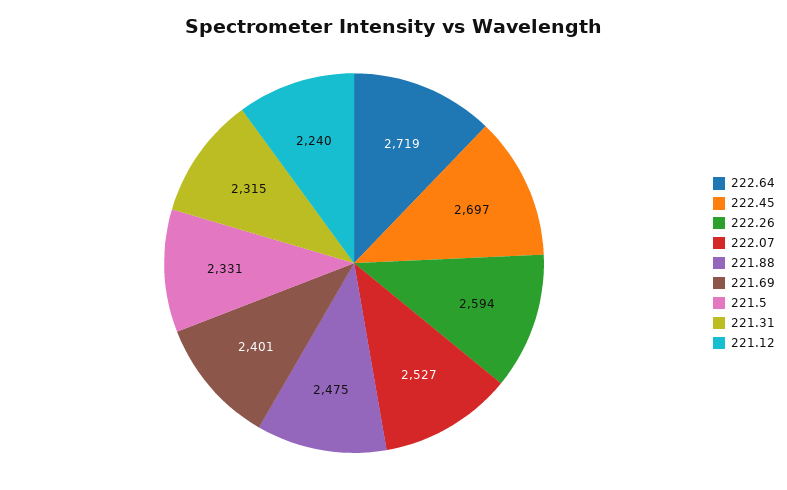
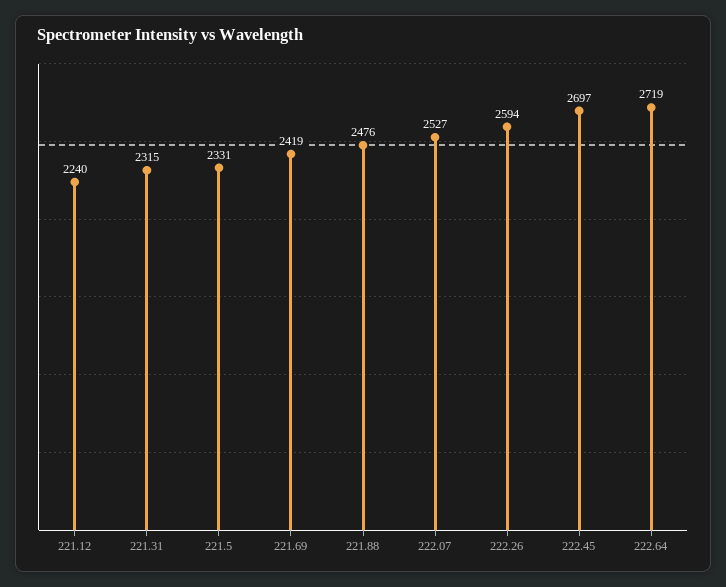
221.88: 2475 -> 2476
221.69: 2401 -> 2419

